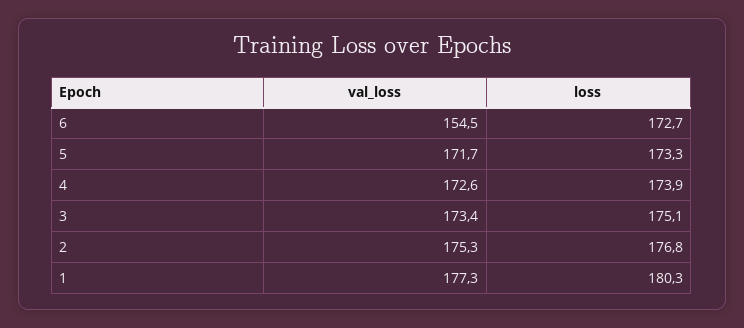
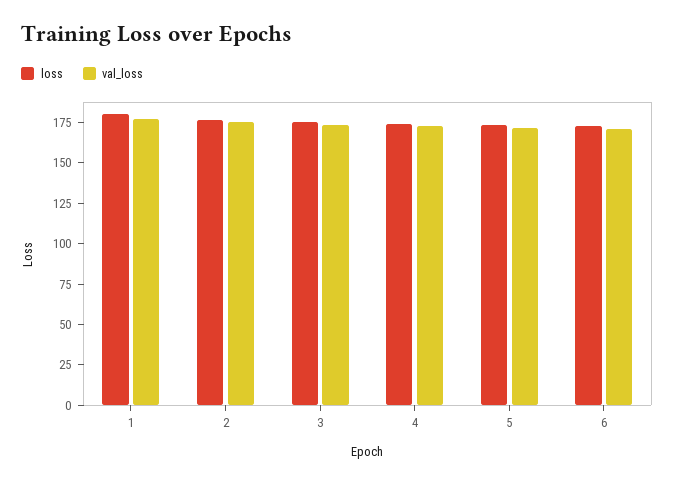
val_loss, 6: 154.5 -> 170

